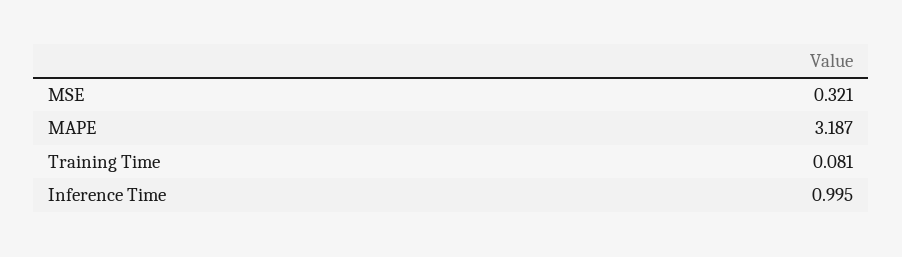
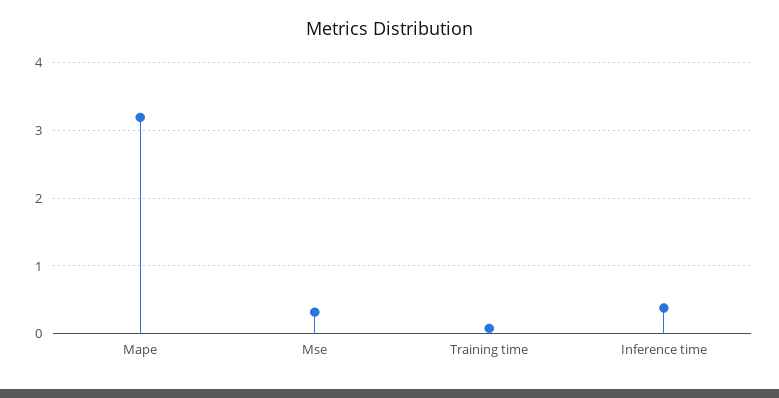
Inference Time: 0.995 -> 0.4

